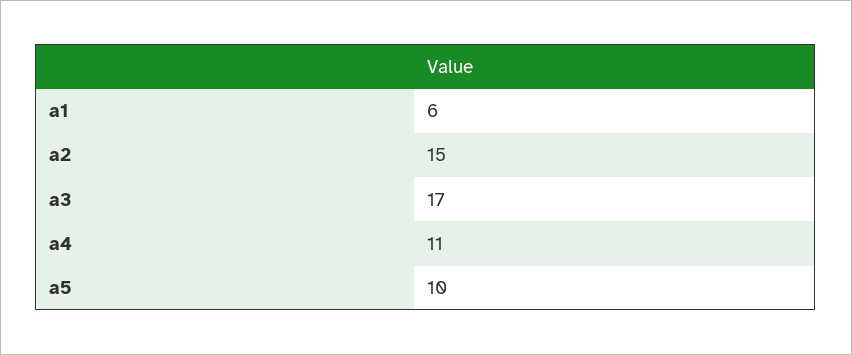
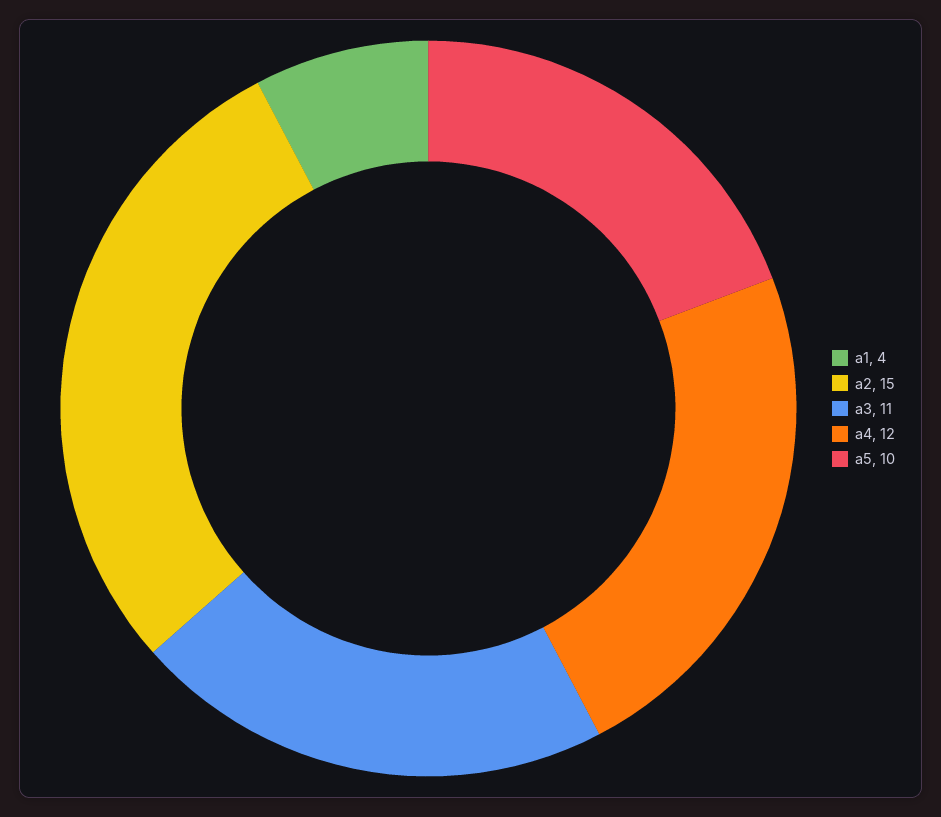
a1: 6 -> 4
a3: 17 -> 11
a4: 11 -> 12

